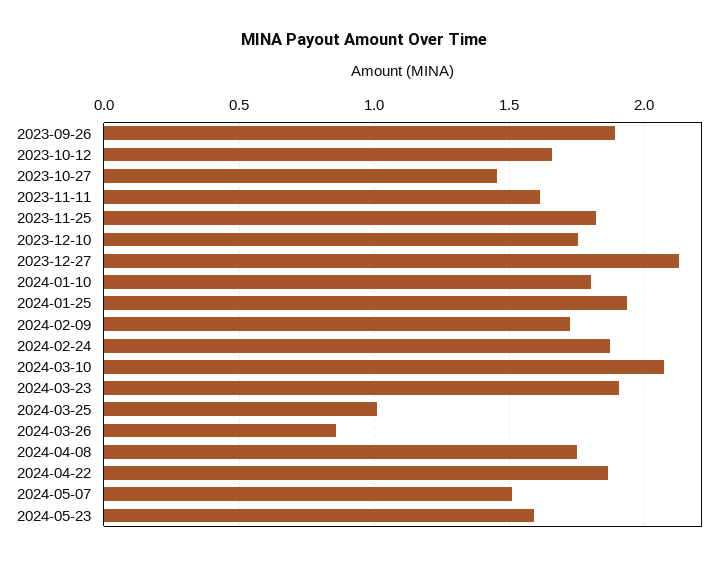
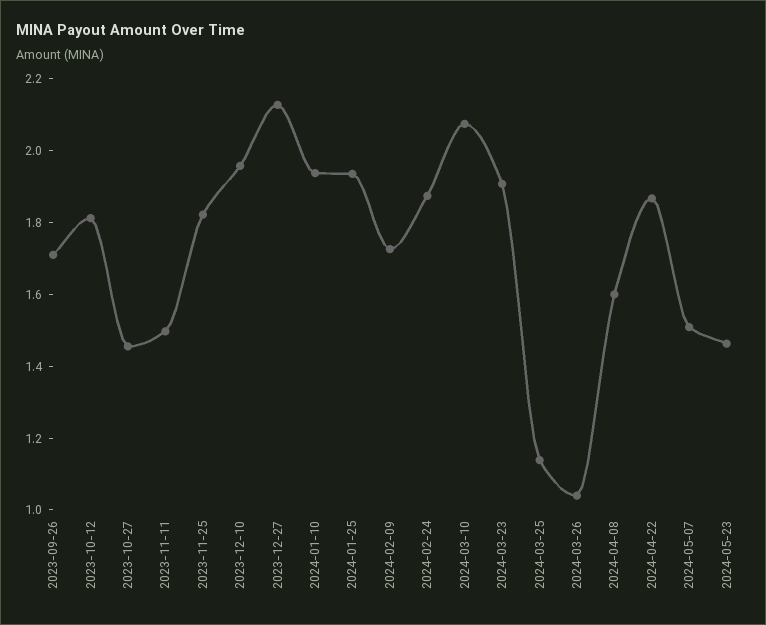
2023-09-26: 1.9 -> 1.7
2023-10-12: 1.65 -> 1.8
2023-11-11: 1.6 -> 1.5
2023-12-10: 1.75 -> 1.95
2024-01-10: 1.8 -> 1.95
2024-03-25: 1 -> 1.15
2024-03-26: 0.85 -> 1.05
2024-04-08: 1.75 -> 1.6
2024-05-23: 1.6 -> 1.45

